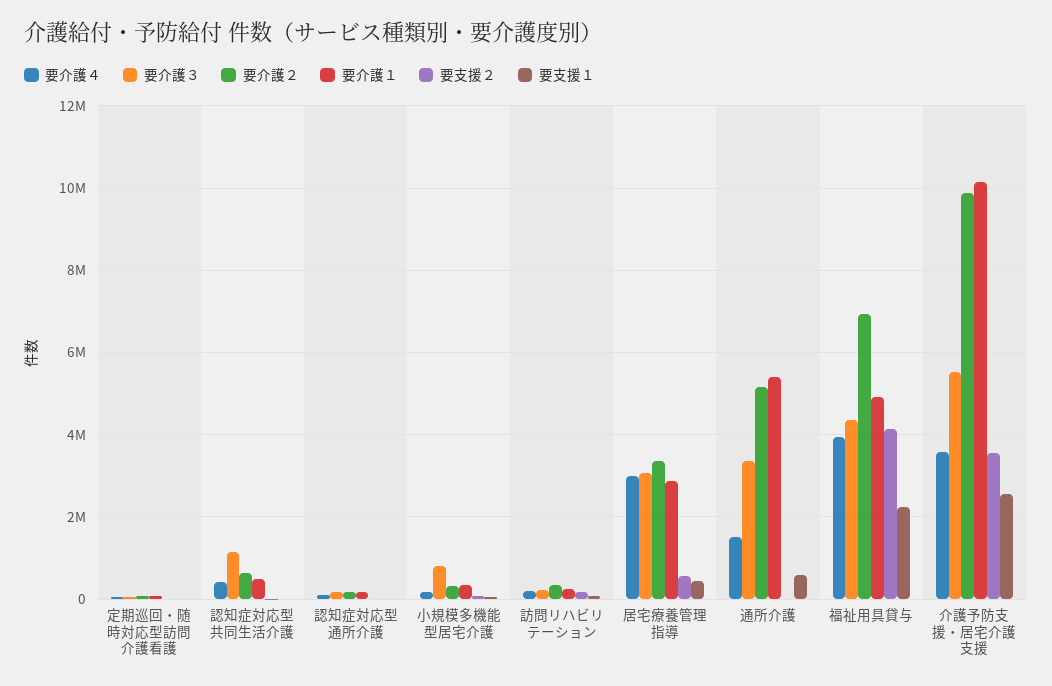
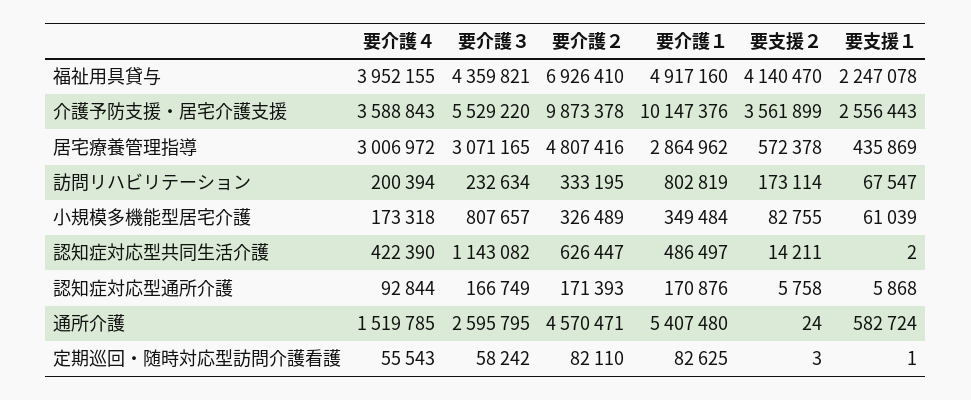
要介護１, 訪問リハビリテーション: 200000 -> 802819
要介護２, 居宅療養管理指導: 3400000 -> 4807416
要介護３, 通所介護: 3400000 -> 2595795
要介護２, 通所介護: 5200000 -> 4570471

